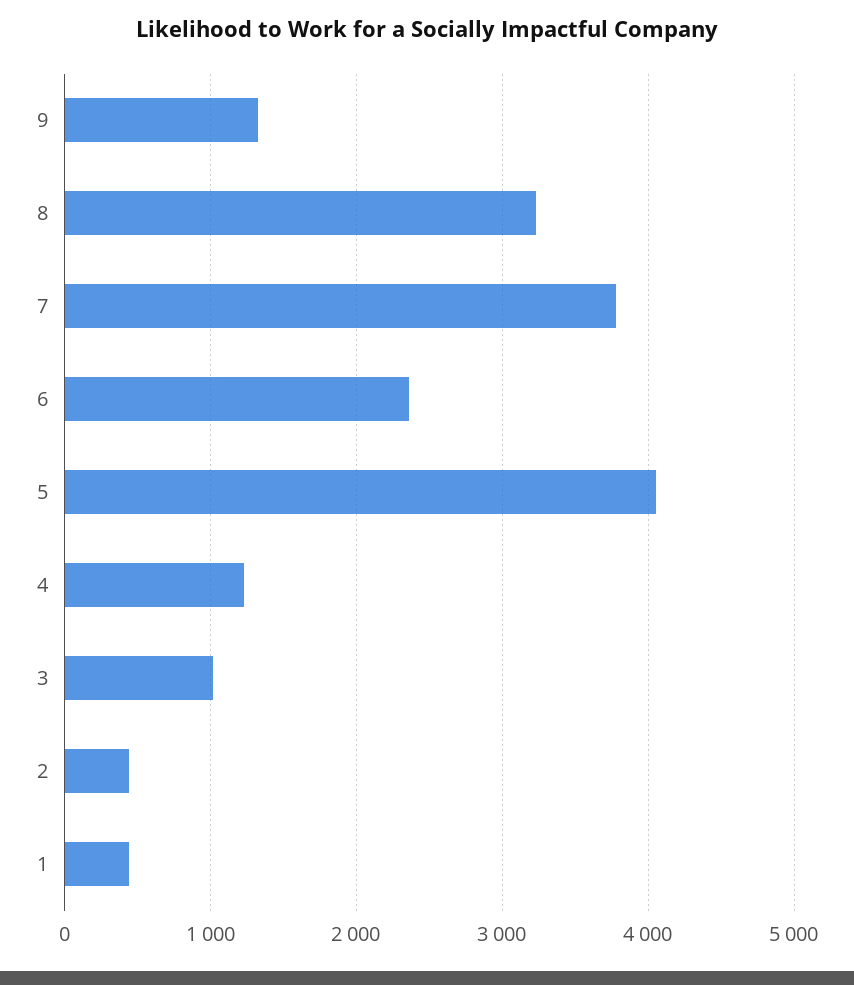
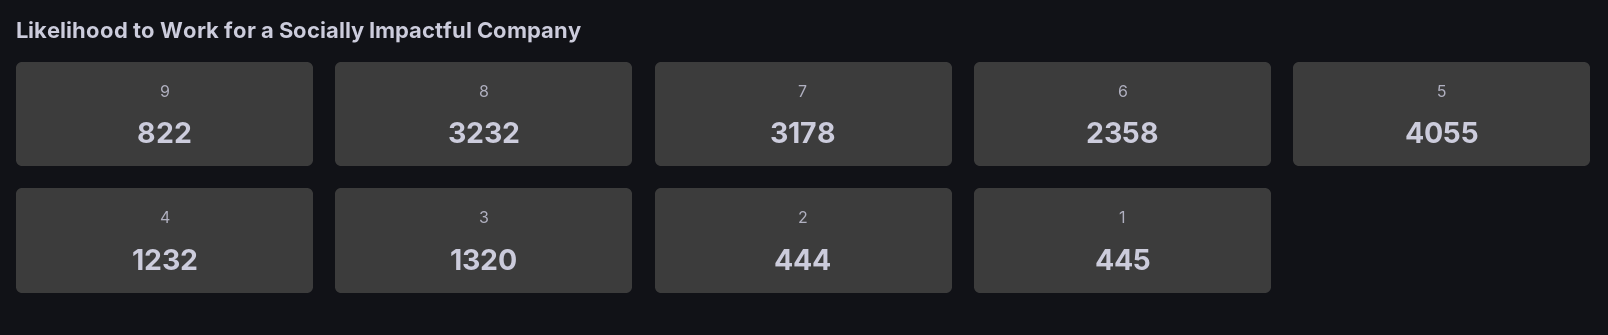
9: 1300 -> 822
7: 3800 -> 3178
3: 1000 -> 1320

